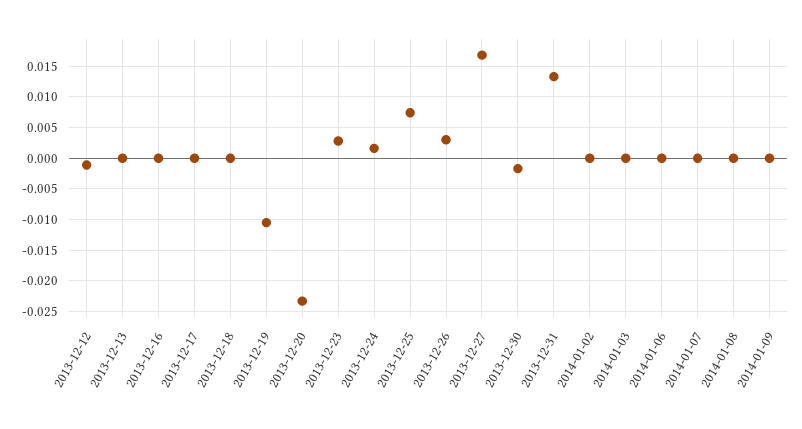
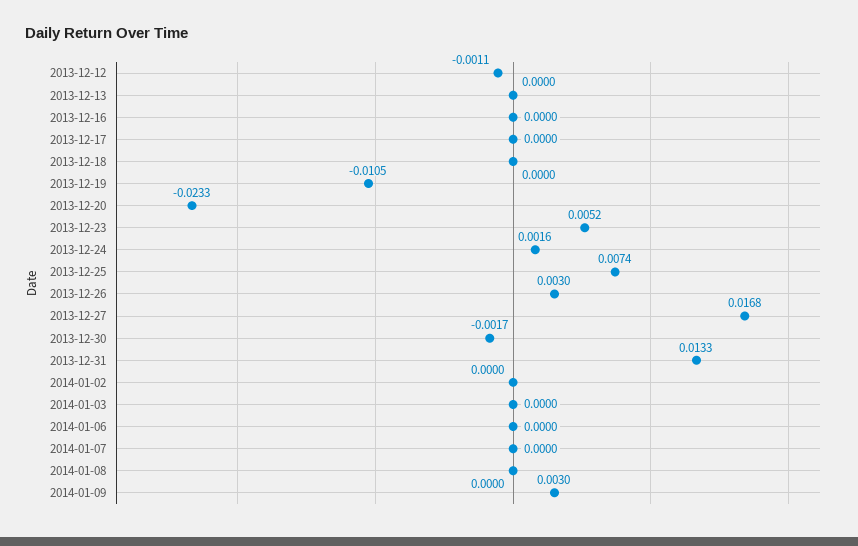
2013-12-23: 0.003 -> 0.0052
2014-01-09: 0 -> 0.003

